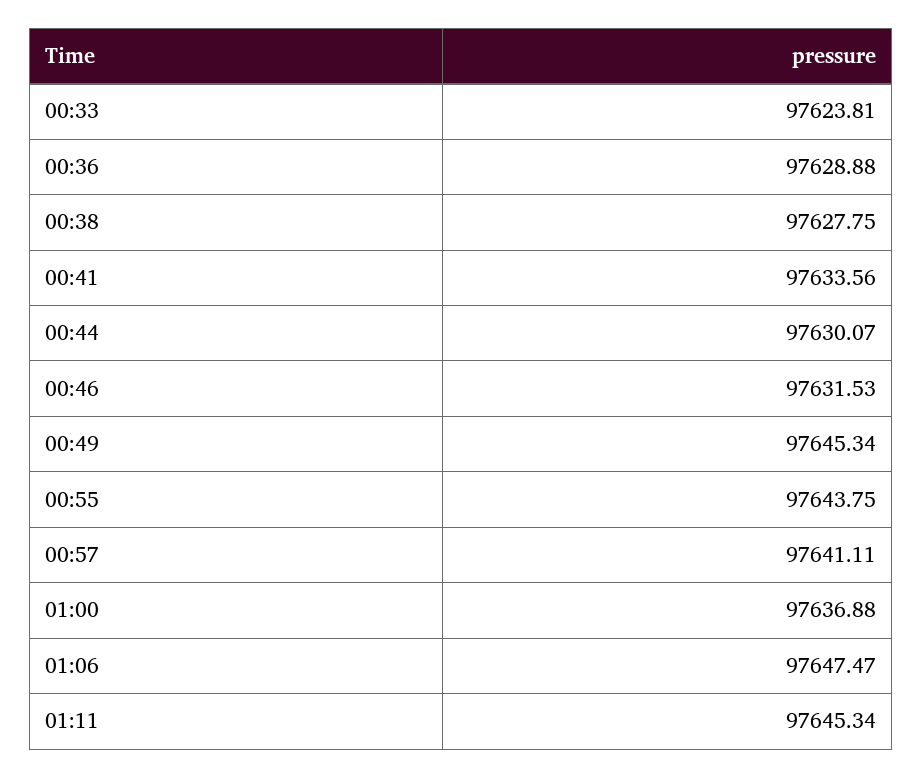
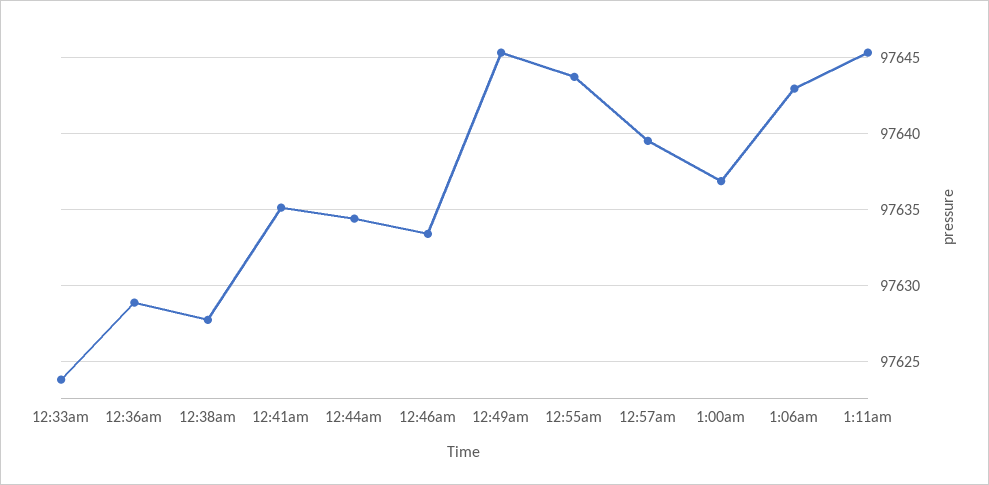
00:41: 97633.56 -> 97635
00:44: 97630.07 -> 97634.5
00:46: 97631.53 -> 97633.5
00:57: 97641.11 -> 97639.5
01:06: 97647.47 -> 97643

